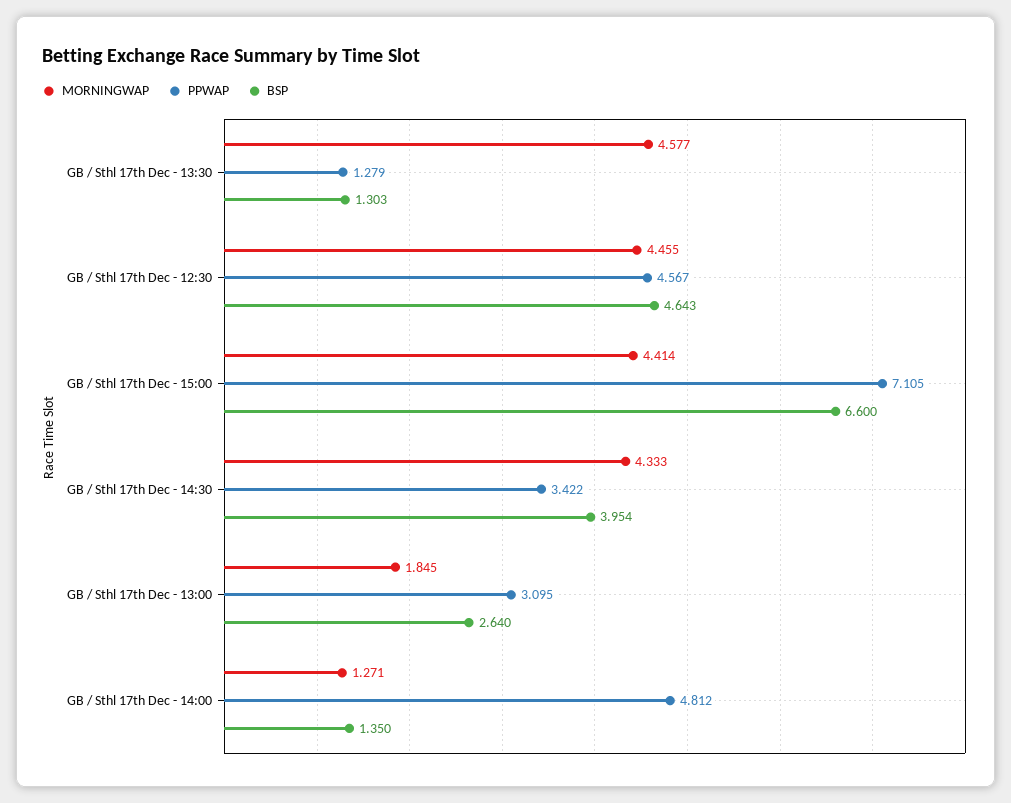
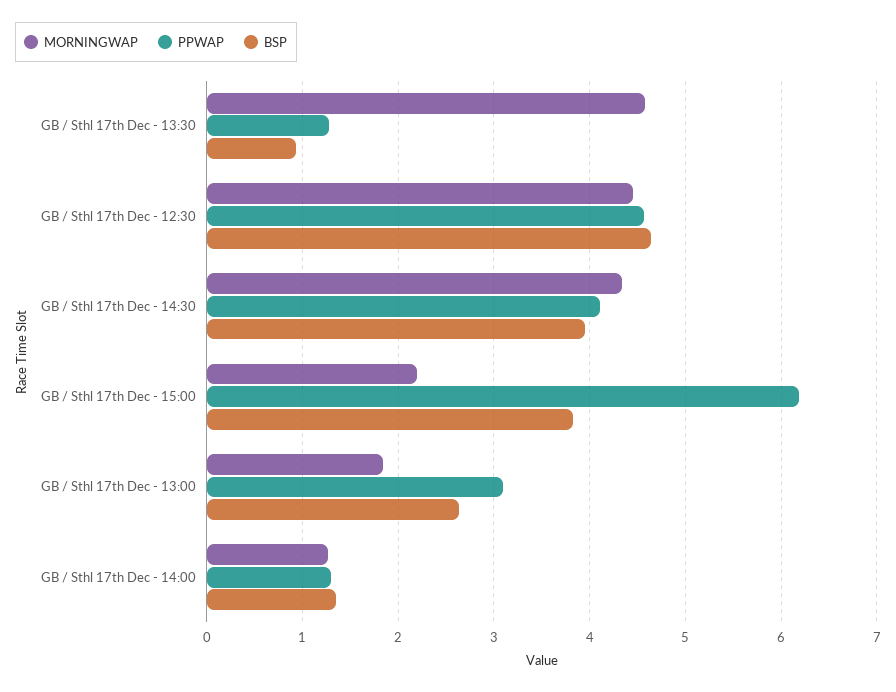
BSP, GB / Sthl 17th Dec - 13:30: 1.303 -> 0.9
MORNINGWAP, GB / Sthl 17th Dec - 15:00: 4.414 -> 2.2
PPWAP, GB / Sthl 17th Dec - 15:00: 7.105 -> 6.2
BSP, GB / Sthl 17th Dec - 15:00: 6.6 -> 3.8
PPWAP, GB / Sthl 17th Dec - 14:30: 3.422 -> 4.1
PPWAP, GB / Sthl 17th Dec - 14:00: 4.812 -> 1.3

